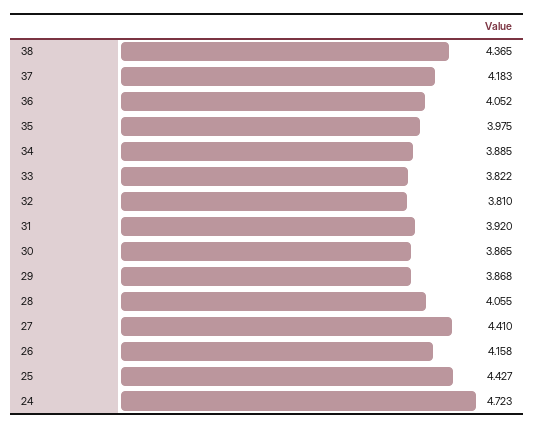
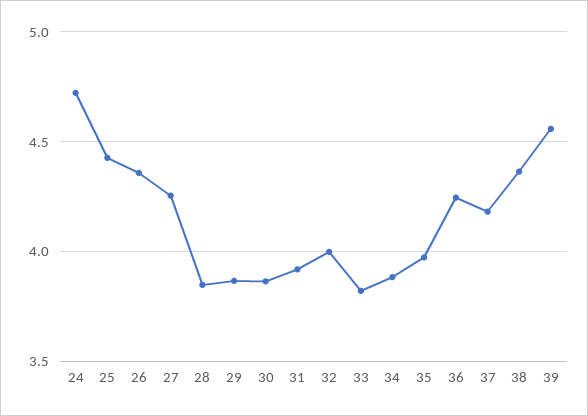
36: 4.052 -> 4.25
32: 3.81 -> 4
28: 4.055 -> 3.85
27: 4.41 -> 4.25
26: 4.158 -> 4.35
39: none -> 4.55

